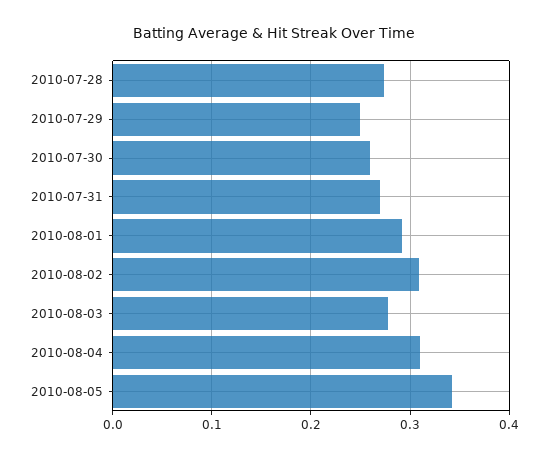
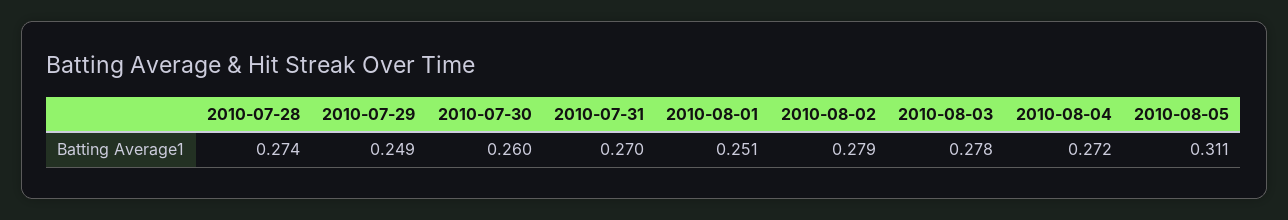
2010-08-01: 0.29 -> 0.251
2010-08-02: 0.31 -> 0.279
2010-08-04: 0.31 -> 0.272
2010-08-05: 0.34 -> 0.311

